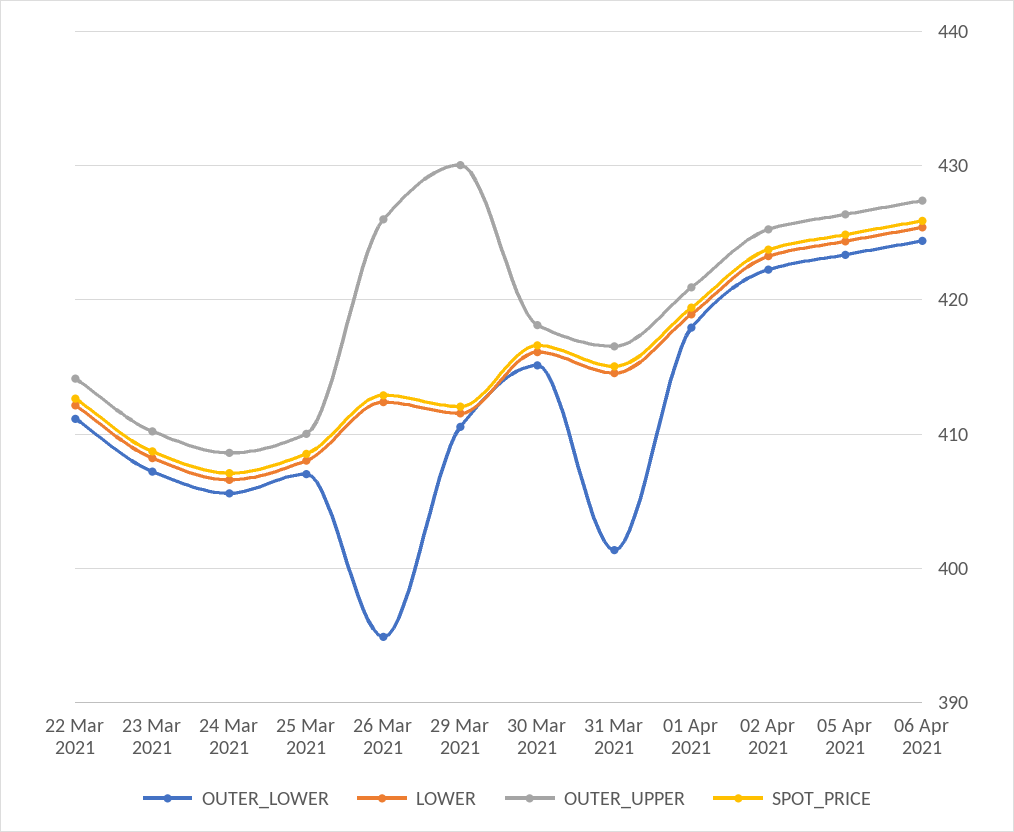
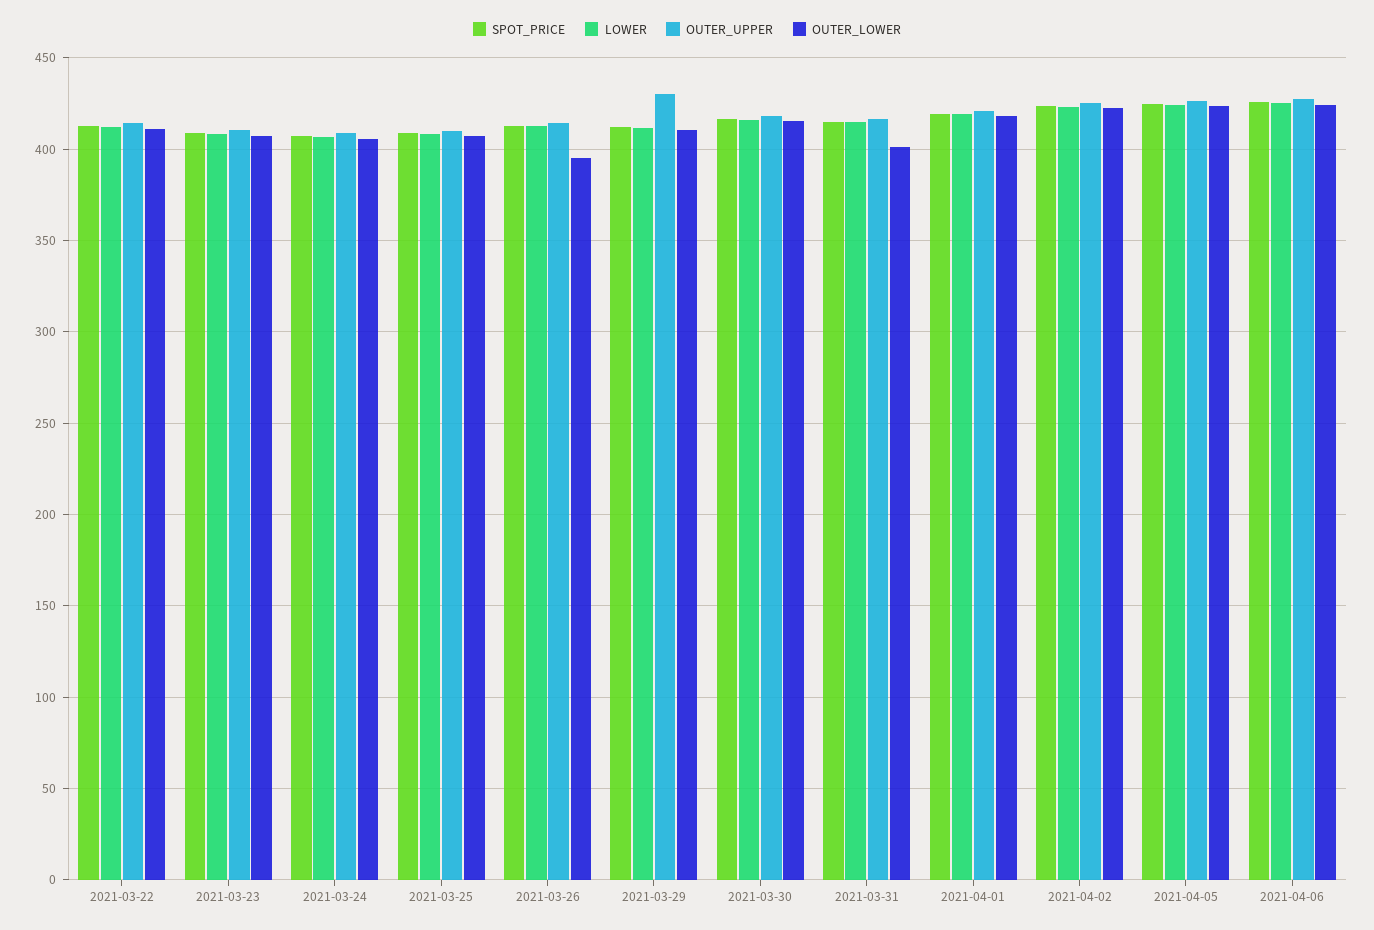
OUTER_UPPER, 26 Mar 2021: 426 -> 415

